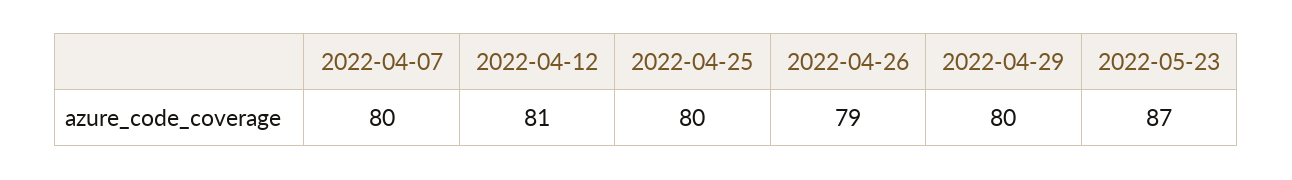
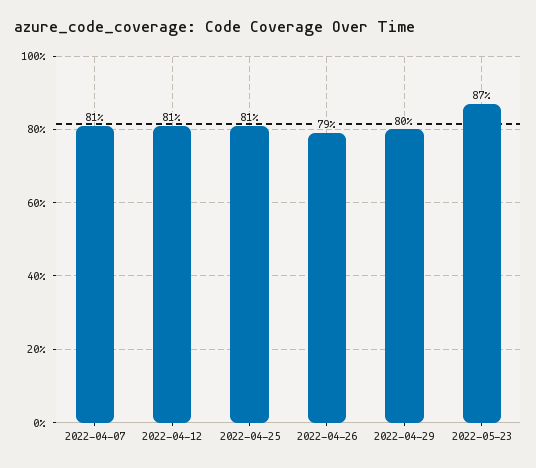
2022-04-07: 80 -> 81
2022-04-25: 80 -> 81

